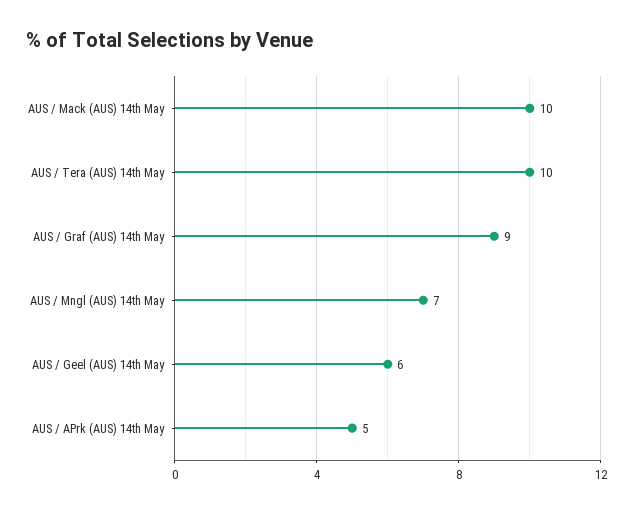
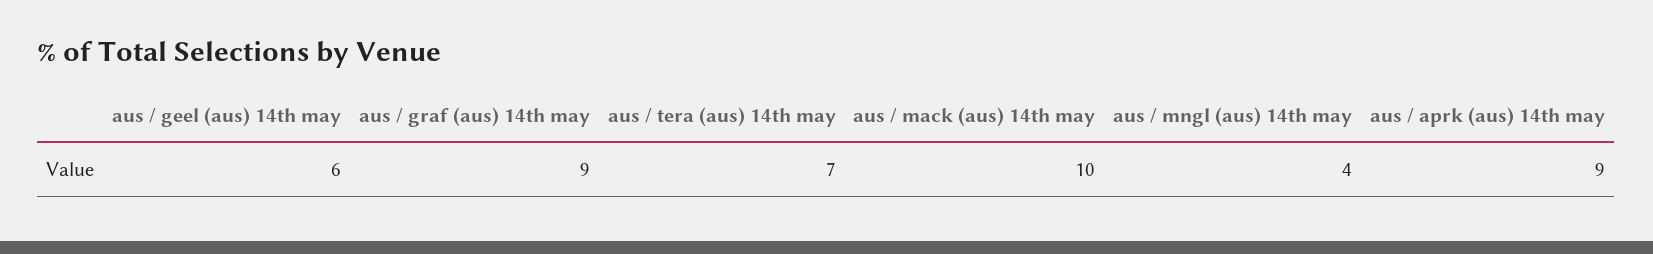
AUS / Tera (AUS) 14th May: 10 -> 7
AUS / Mngl (AUS) 14th May: 7 -> 4
AUS / APrk (AUS) 14th May: 5 -> 9

